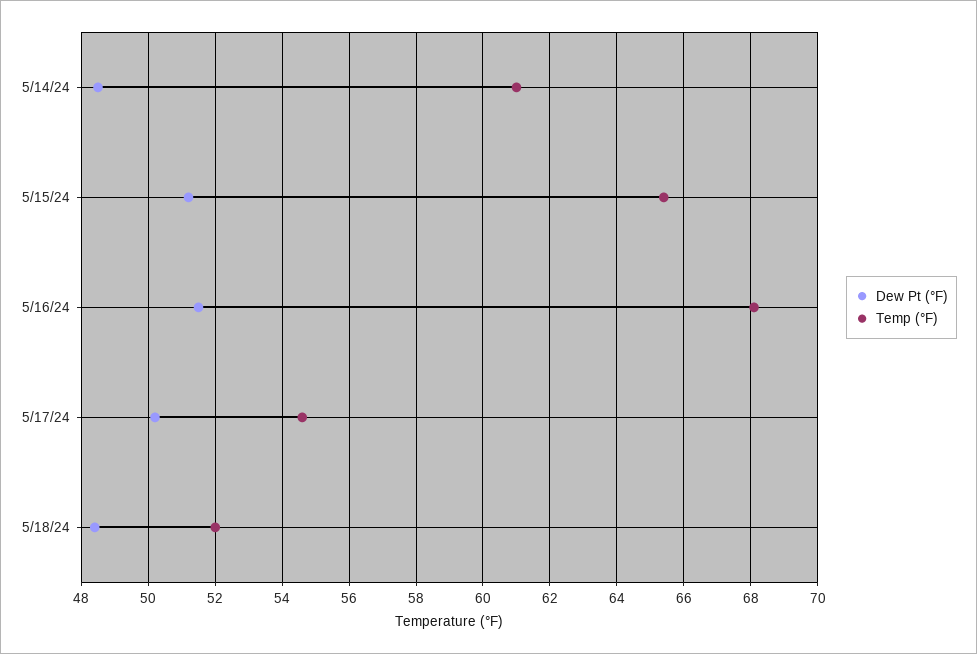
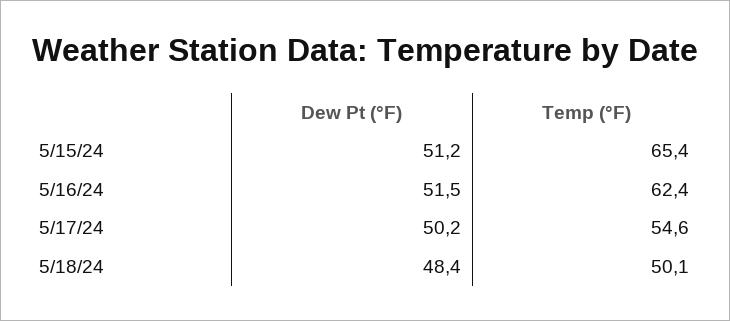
Dew Pt (°F), 5/14/24: 48.5 -> none
Temp (°F), 5/14/24: 61 -> none
Temp (°F), 5/16/24: 68 -> 62.4
Temp (°F), 5/18/24: 52 -> 50.1

